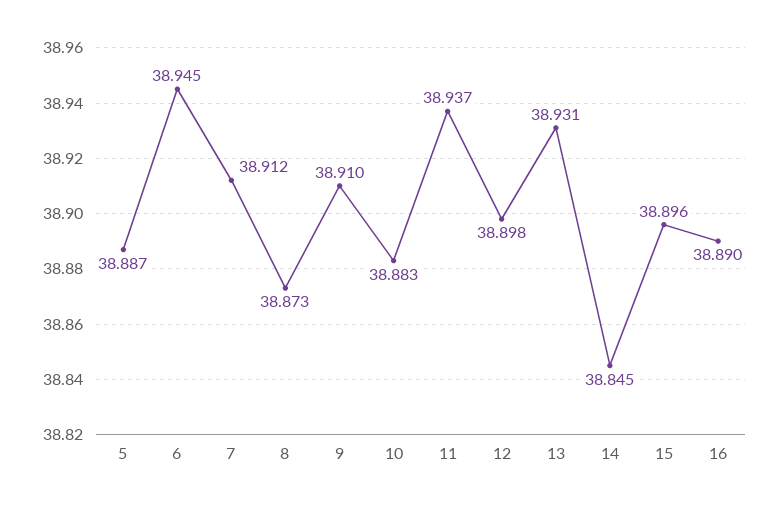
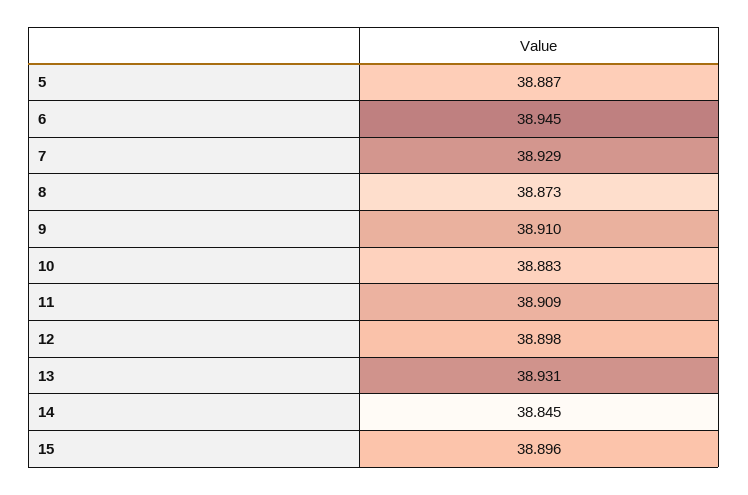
7: 38.912 -> 38.929
11: 38.937 -> 38.909
16: 38.89 -> none

